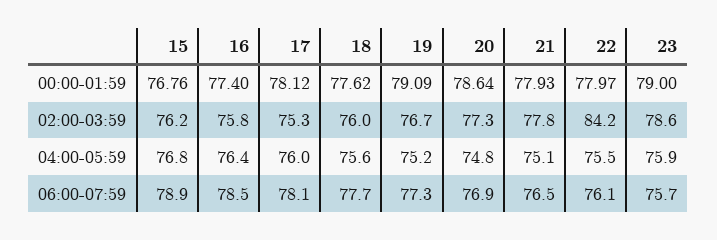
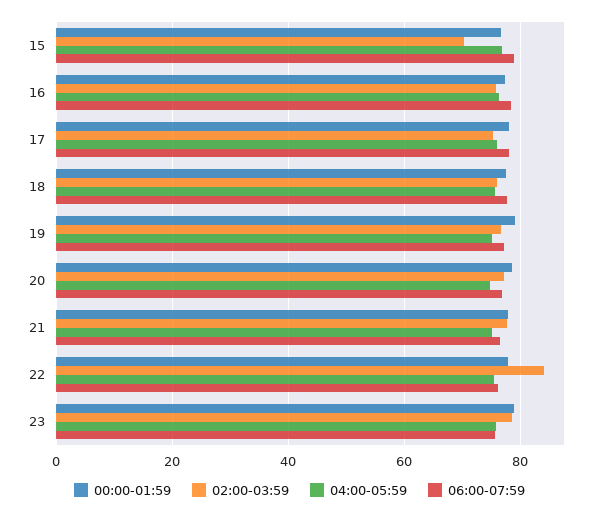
02:00-03:59, 15: 76.2 -> 70

